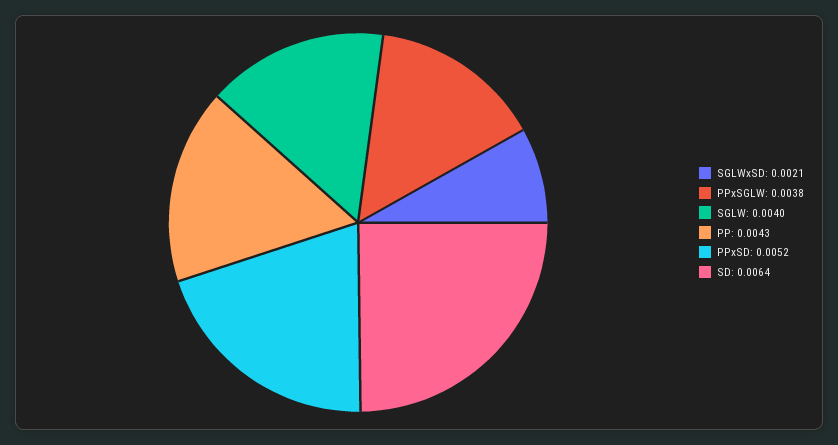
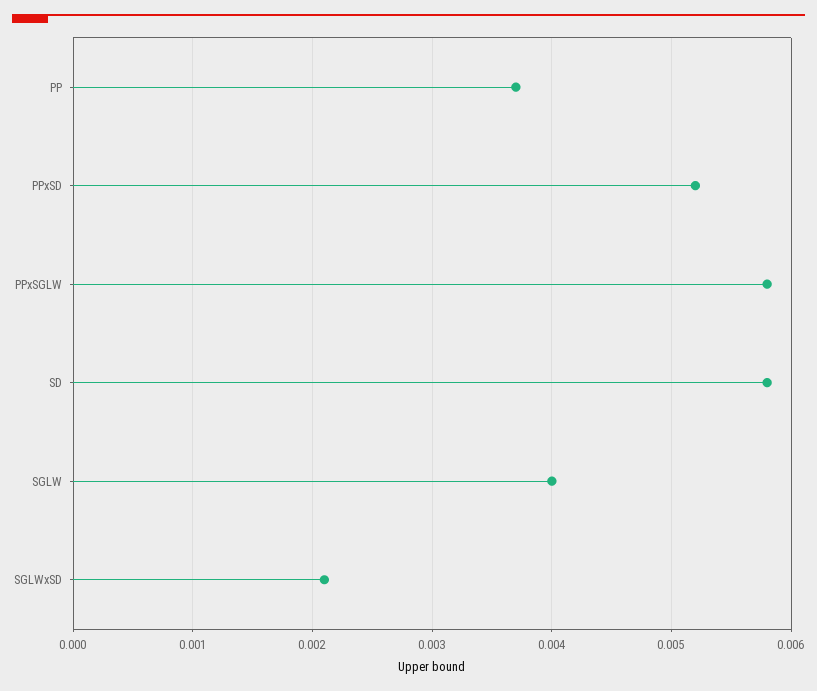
PPxSGLW: 0.0038 -> 0.0058
PP: 0.0043 -> 0.0037
SD: 0.0064 -> 0.0058

